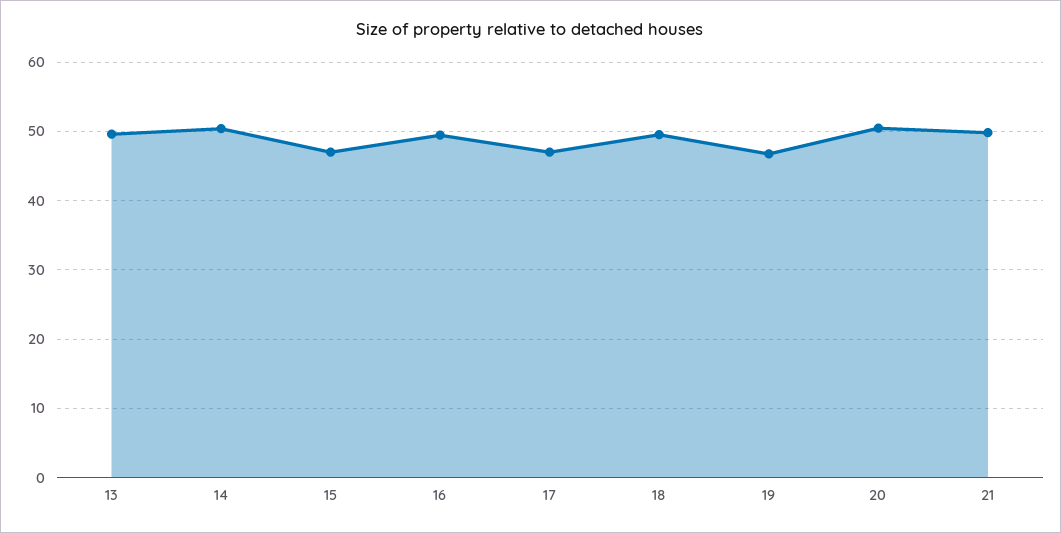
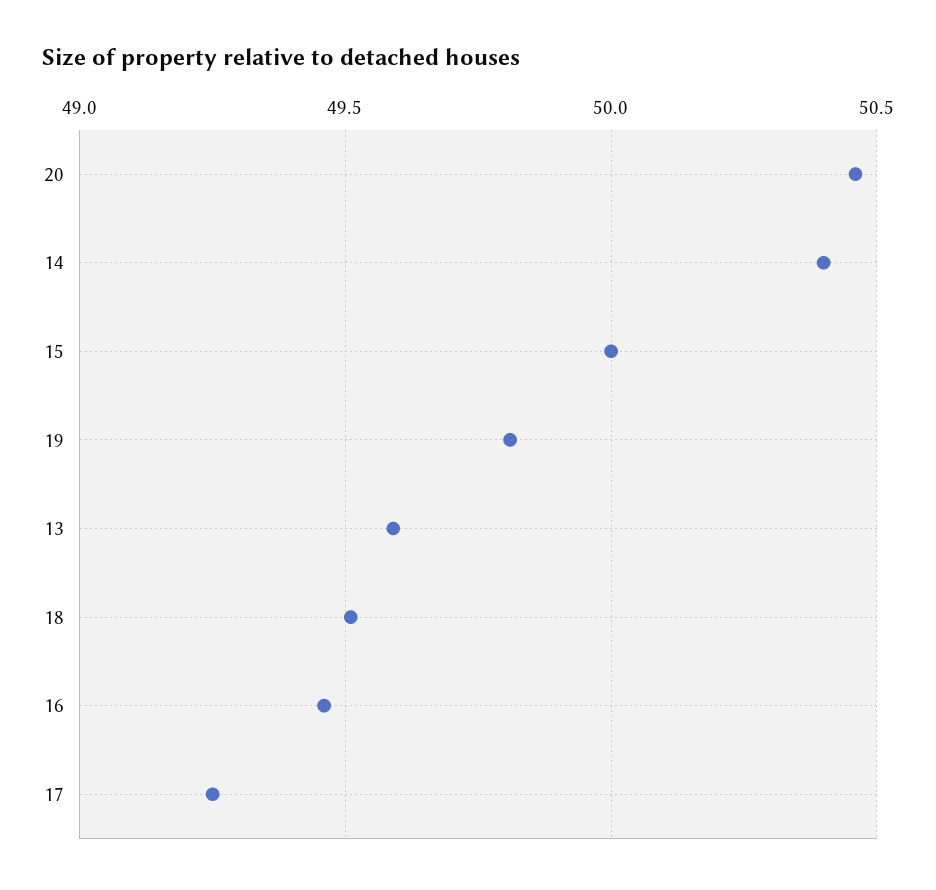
15: 47 -> 50
17: 47 -> 49.25
19: 47 -> 49.8
21: 50 -> none

